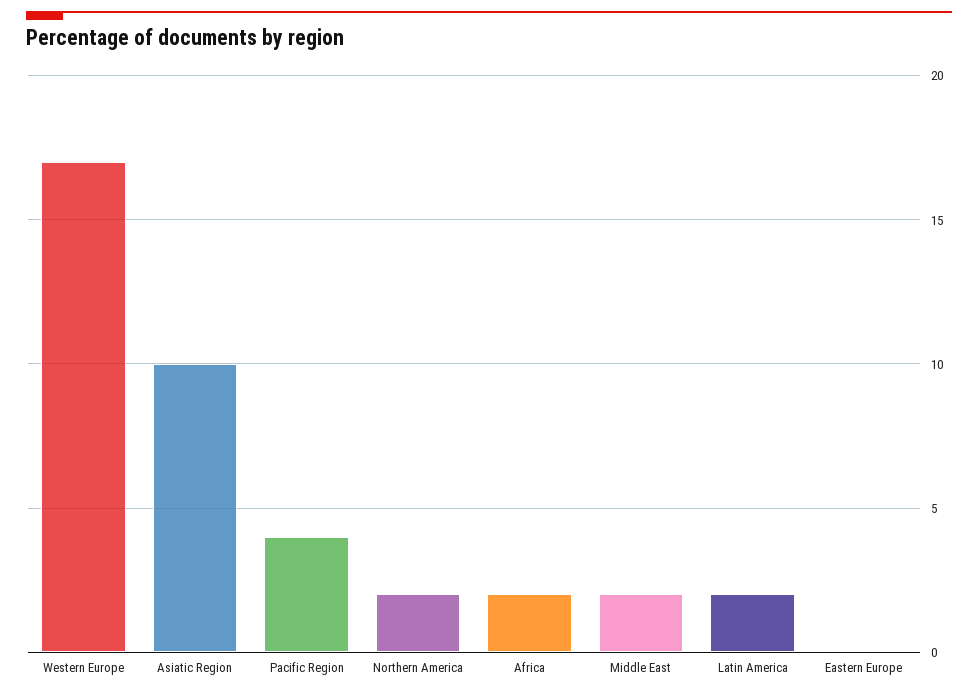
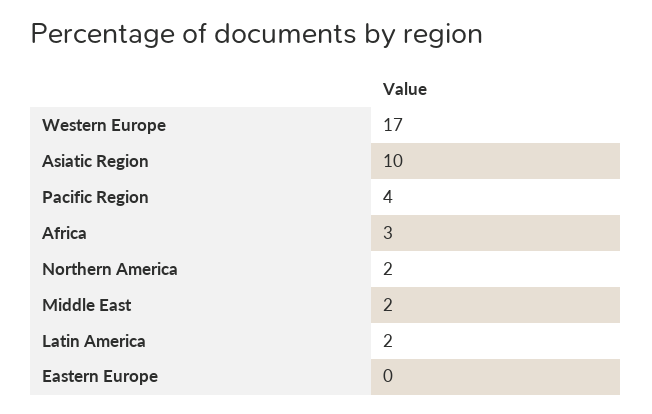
Africa: 2 -> 3

